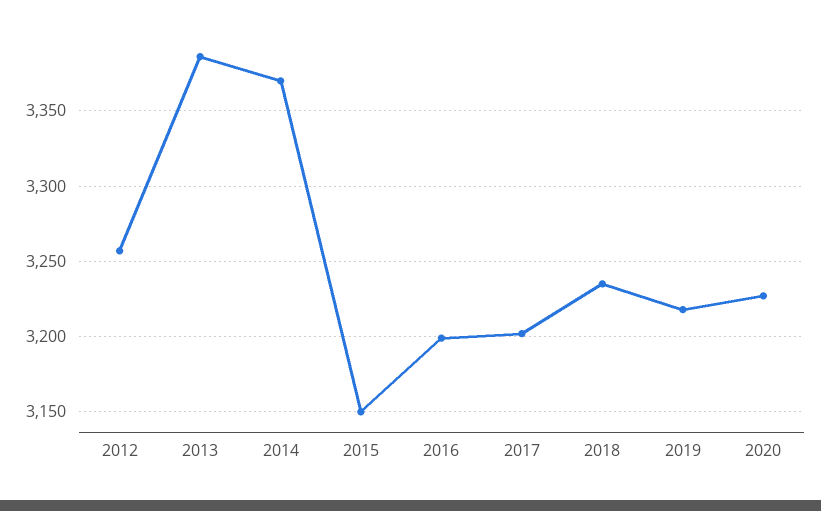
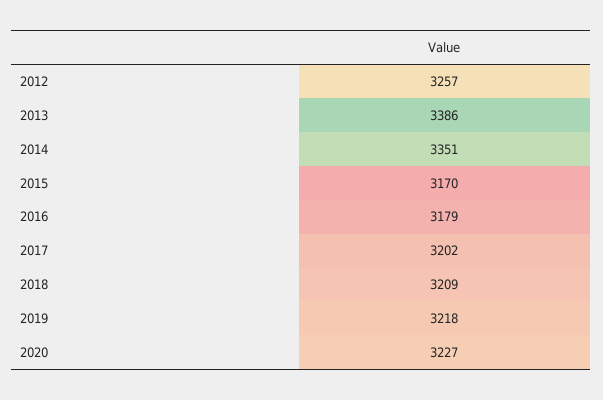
2014: 3370 -> 3351
2015: 3150 -> 3170
2016: 3200 -> 3179
2018: 3235 -> 3209

